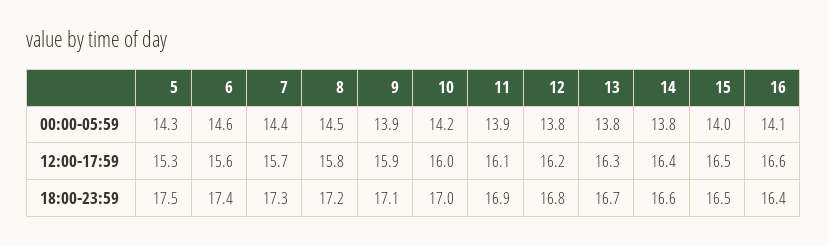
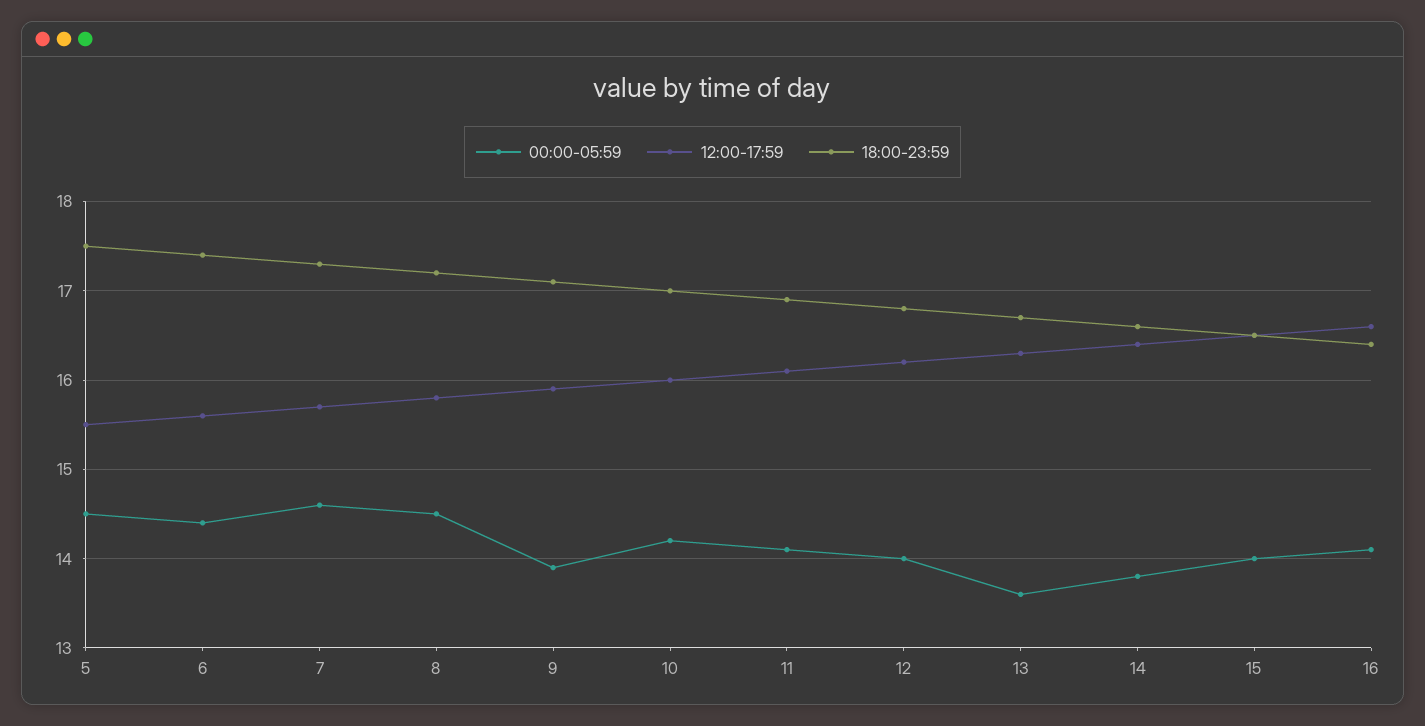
00:00-05:59, 5: 14.3 -> 14.5
00:00-05:59, 6: 14.6 -> 14.4
00:00-05:59, 7: 14.4 -> 14.6
00:00-05:59, 11: 13.9 -> 14.1
00:00-05:59, 12: 13.8 -> 14
00:00-05:59, 13: 13.8 -> 13.6
12:00-17:59, 5: 15.3 -> 15.5

